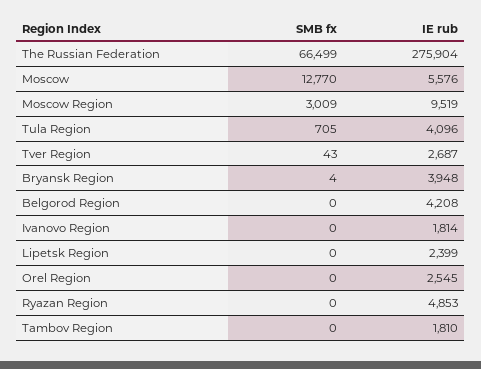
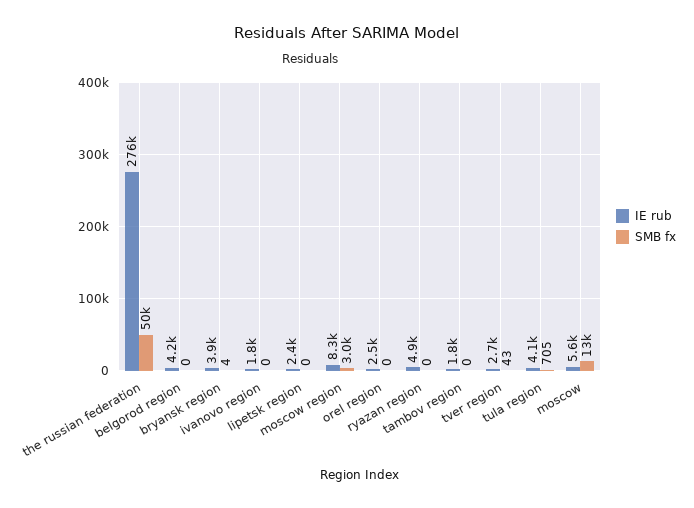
SMB fx, The Russian Federation: 66499 -> 50000
IE rub, Moscow Region: 9519 -> 8300

